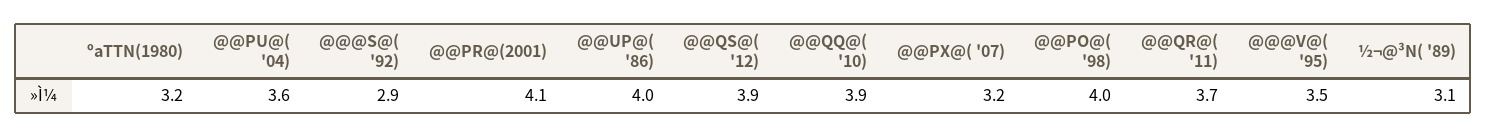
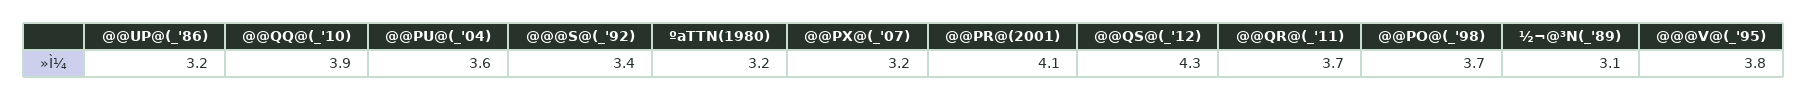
@@@S@( '92): 2.9 -> 3.4
@@UP@( '86): 4 -> 3.2
@@QS@( '12): 3.9 -> 4.3
@@PO@( '98): 4 -> 3.7
@@@V@( '95): 3.5 -> 3.8

